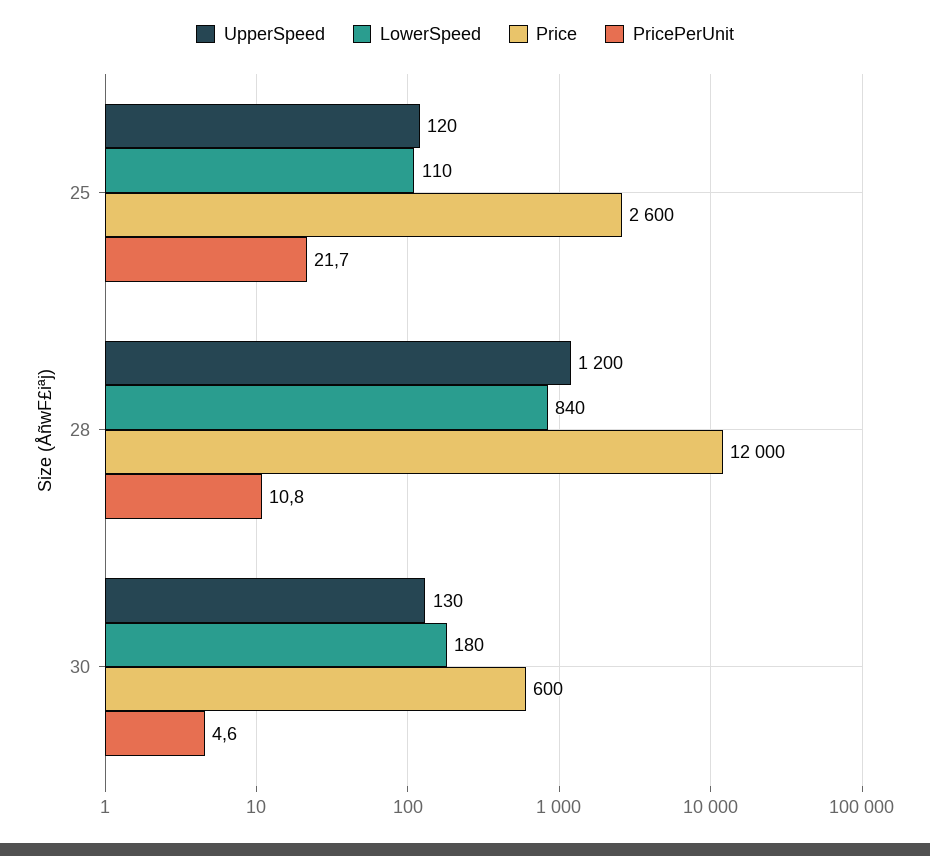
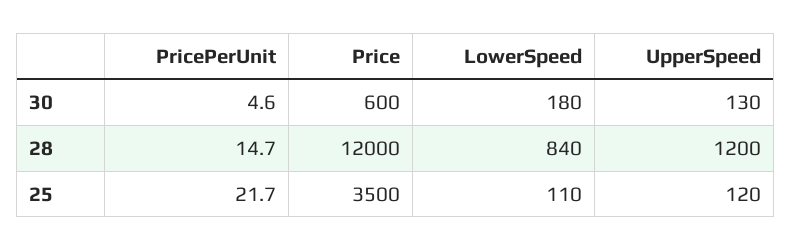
Price, 25: 2600 -> 3500
PricePerUnit, 28: 10.8 -> 14.7

